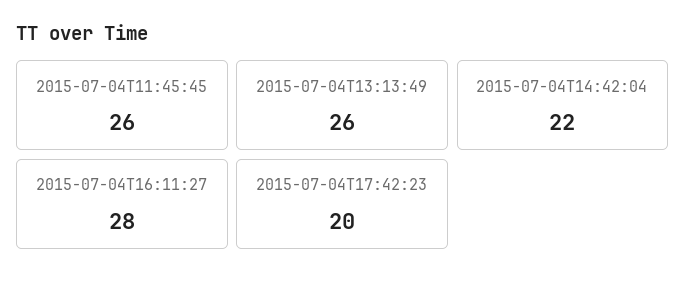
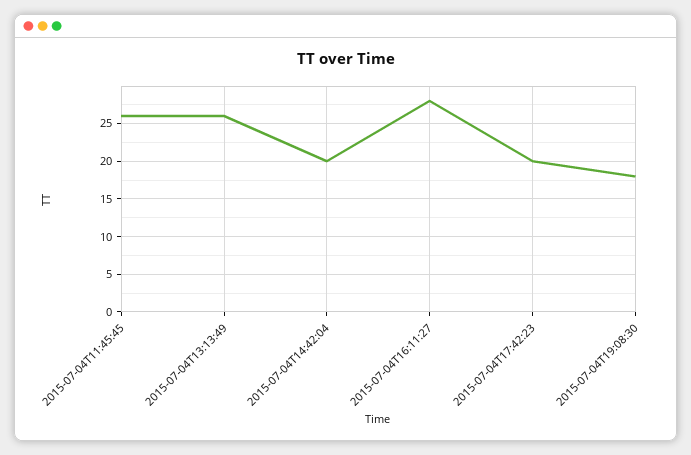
2015-07-04T14:42:04: 22 -> 20
2015-07-04T19:08:30: none -> 18

